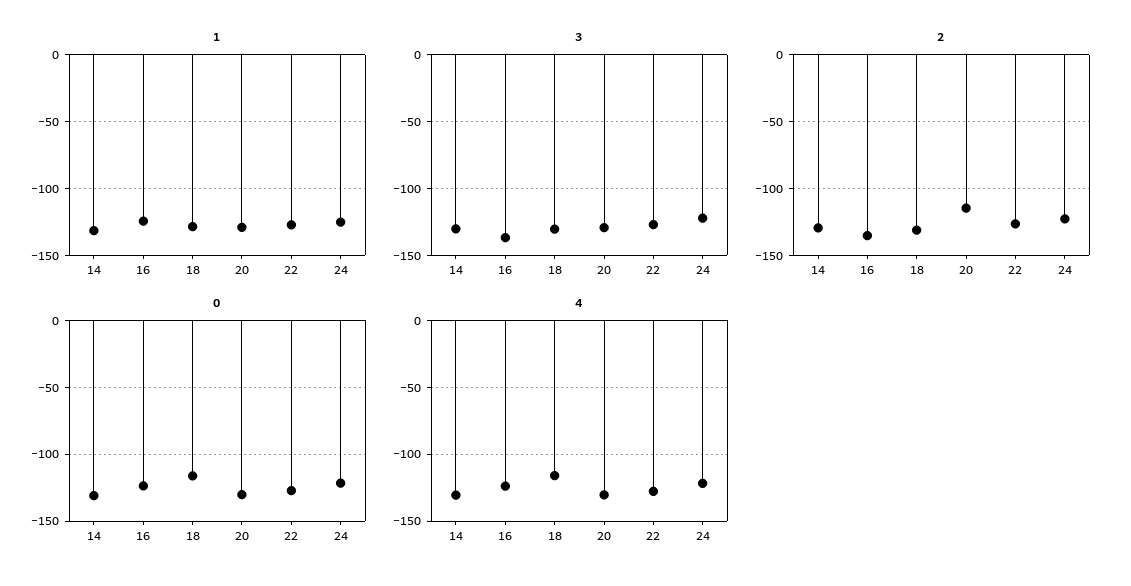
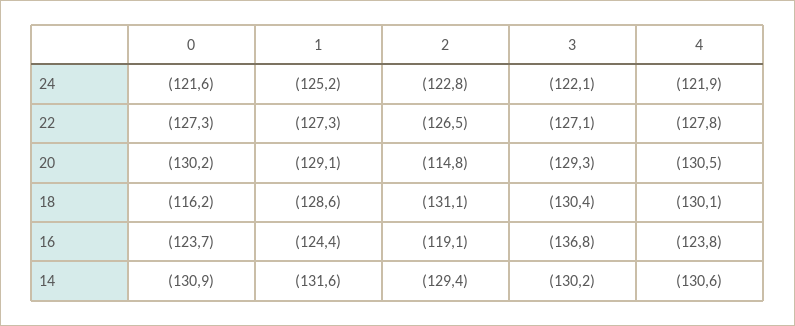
2, 16: -135 -> -119.1
4, 18: -115 -> -130.1

